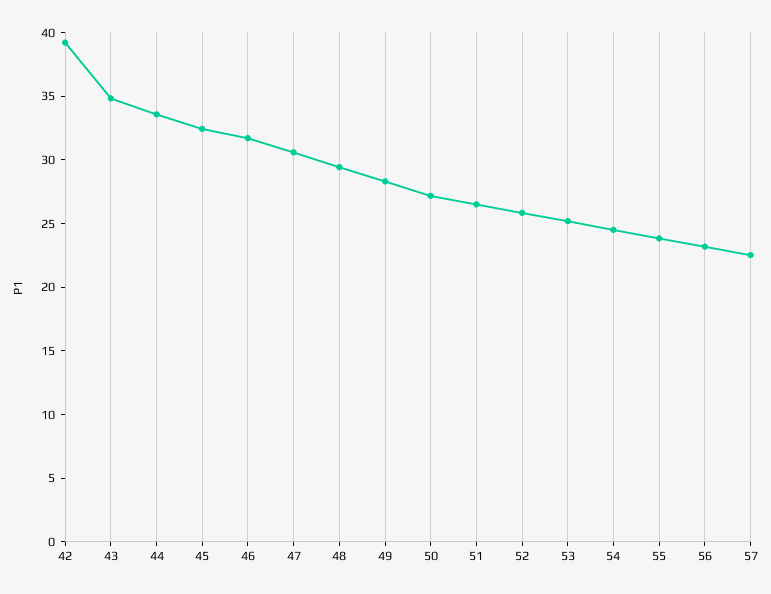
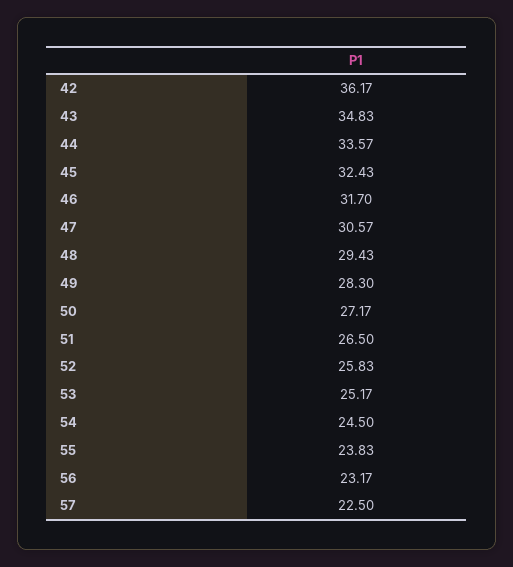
42: 39 -> 36.17

